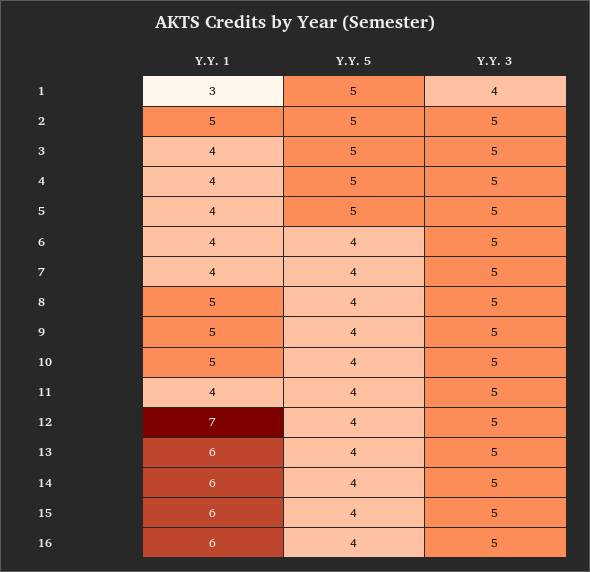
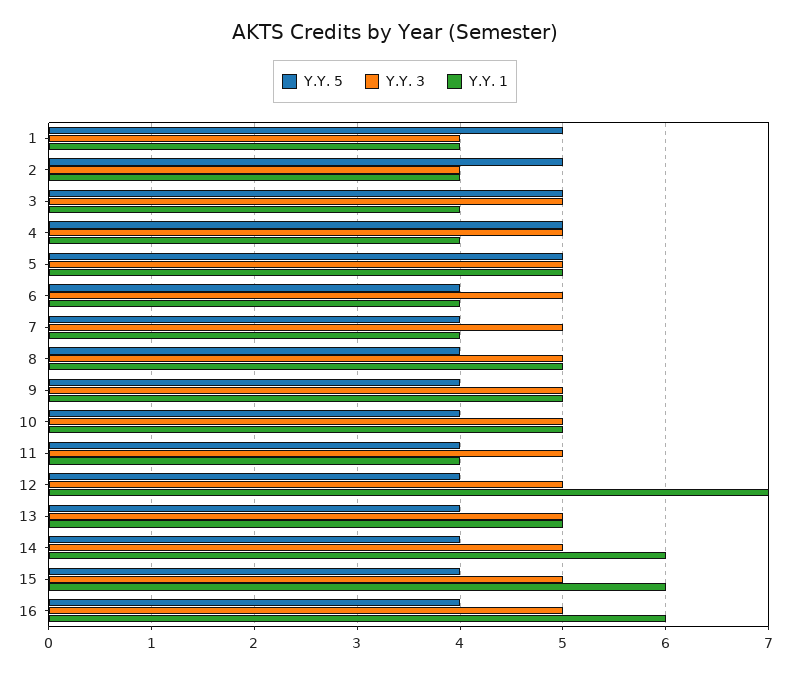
Y.Y. 1, 1: 3 -> 4
Y.Y. 1, 2: 5 -> 4
Y.Y. 3, 2: 5 -> 4
Y.Y. 1, 5: 4 -> 5
Y.Y. 1, 13: 6 -> 5

